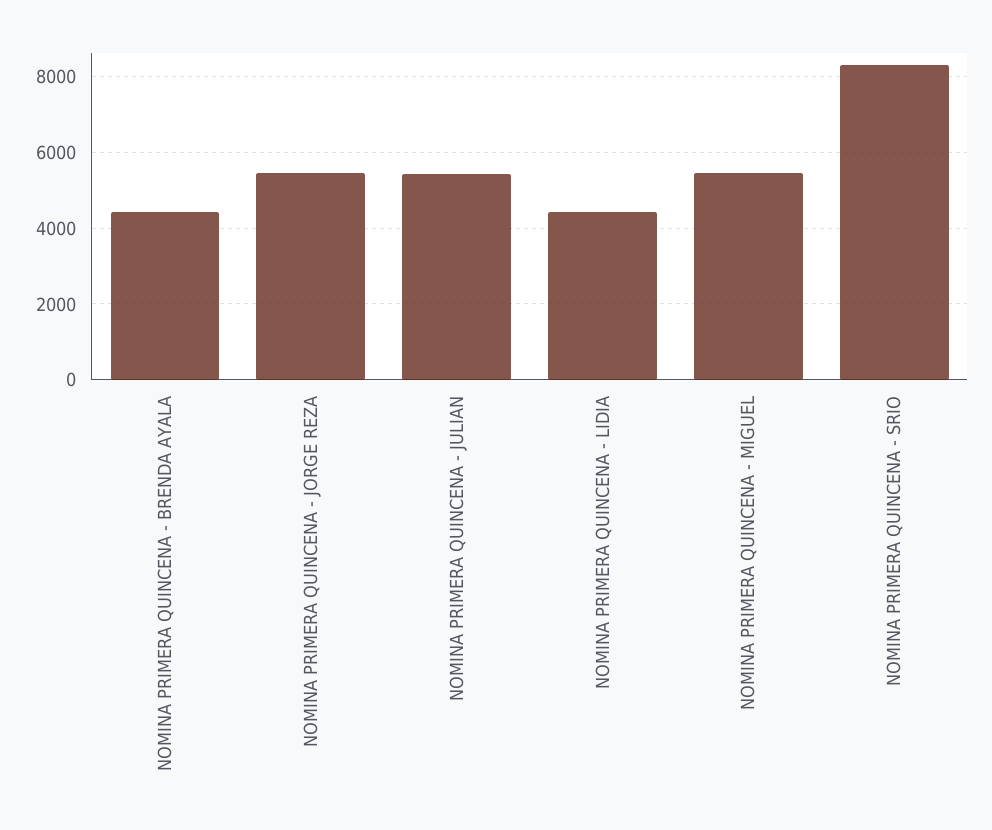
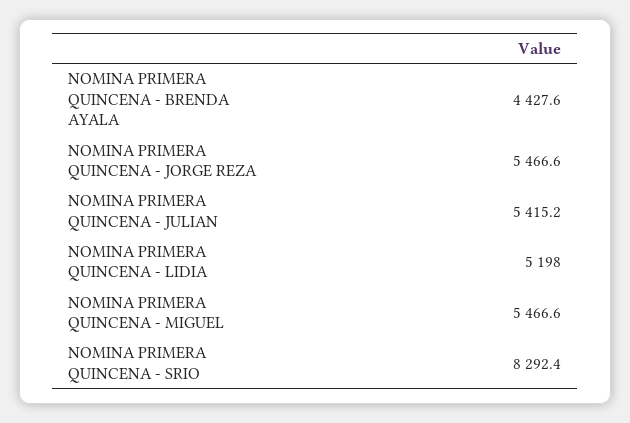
NOMINA PRIMERA QUINCENA - LIDIA: 4400 -> 5198

